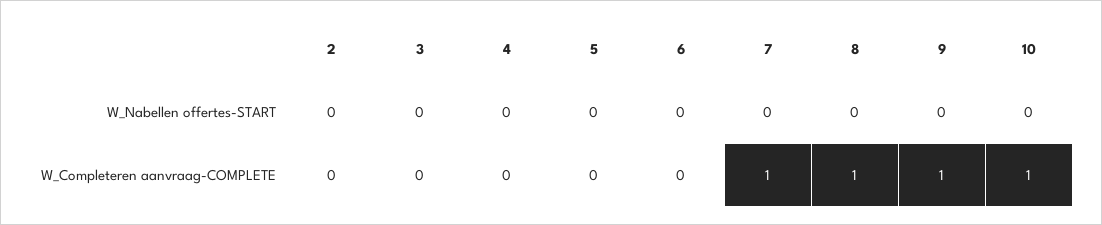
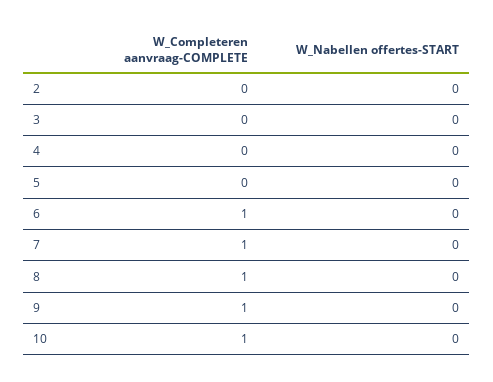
6, W_Completeren aanvraag-COMPLETE: 0 -> 1

